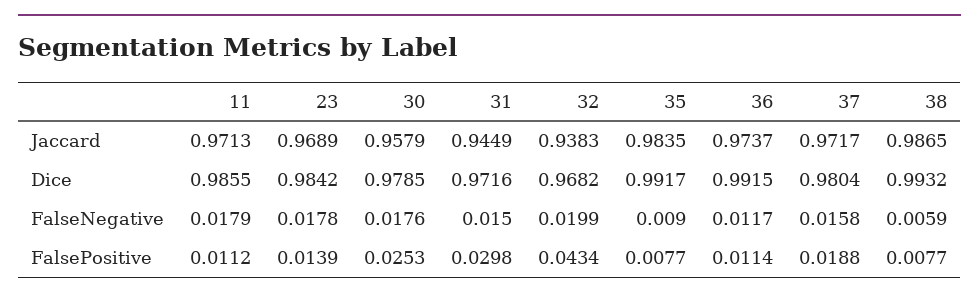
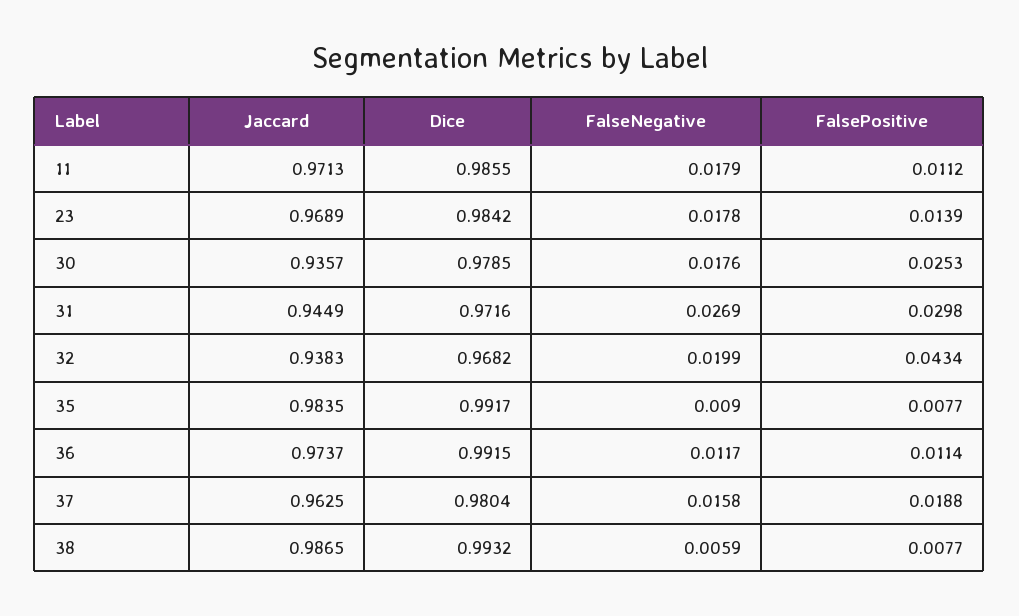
30, Jaccard: 0.9579 -> 0.9357
37, Jaccard: 0.9717 -> 0.9625
31, FalseNegative: 0.015 -> 0.0269

